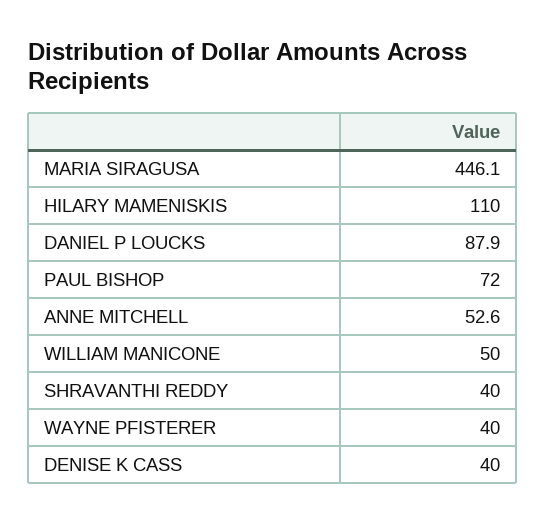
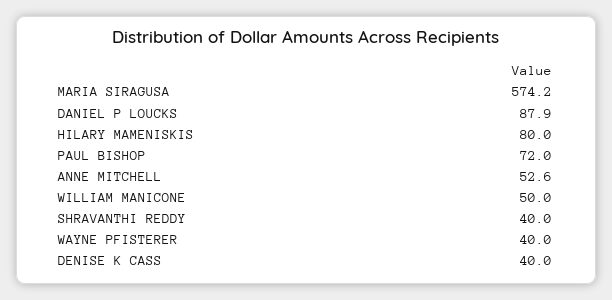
MARIA SIRAGUSA: 446.1 -> 574.2
HILARY MAMENISKIS: 110 -> 80

